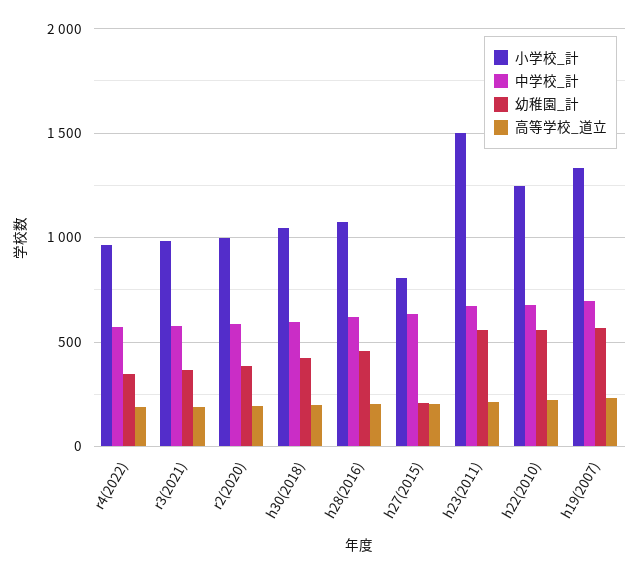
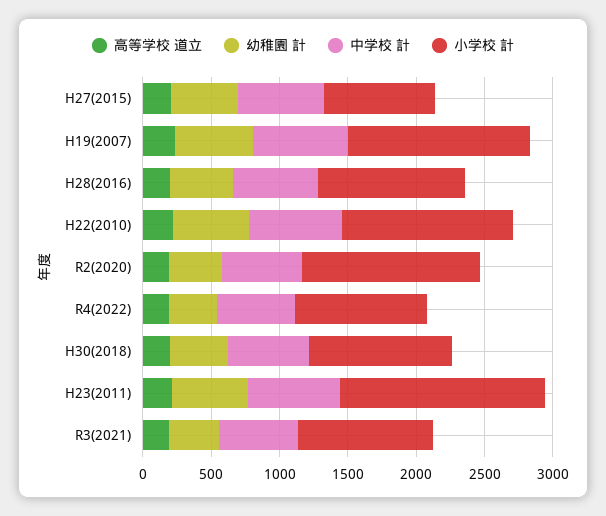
小学校_計, r2(2020): 1000 -> 1300
幼稚園_計, h27(2015): 200 -> 500

